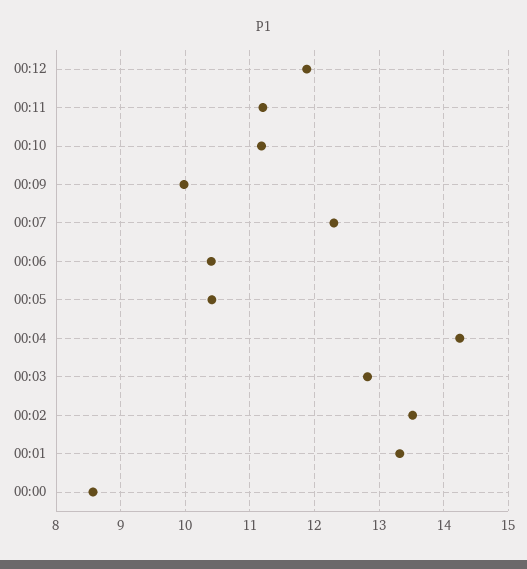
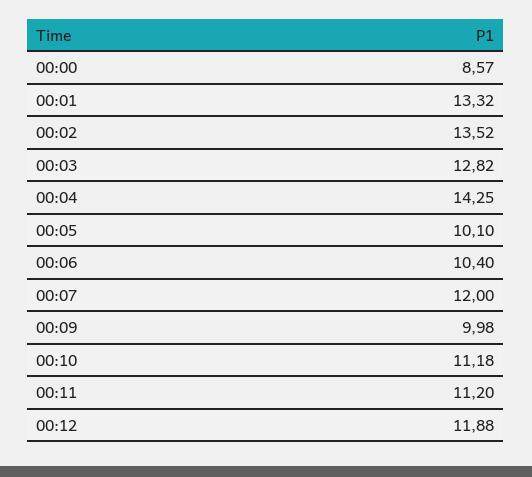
00:07: 12.3 -> 12
00:05: 10.4 -> 10.1

